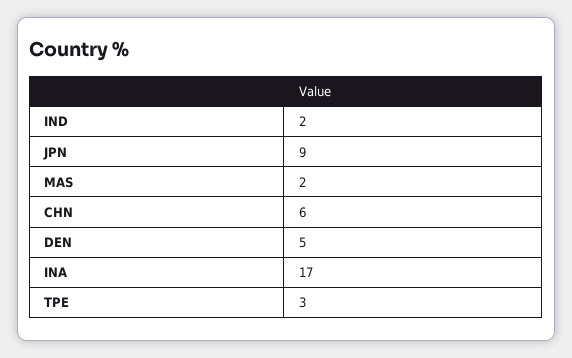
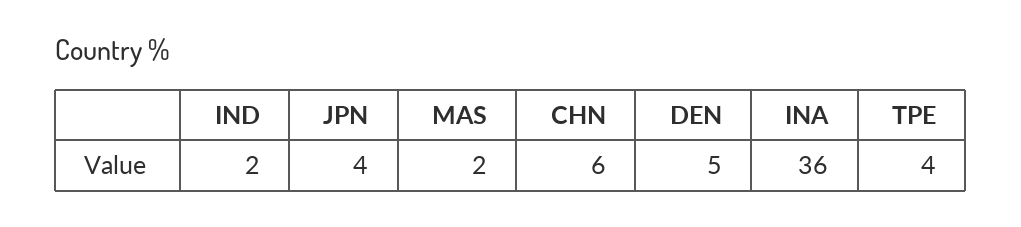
JPN: 9 -> 4
INA: 17 -> 36
TPE: 3 -> 4

